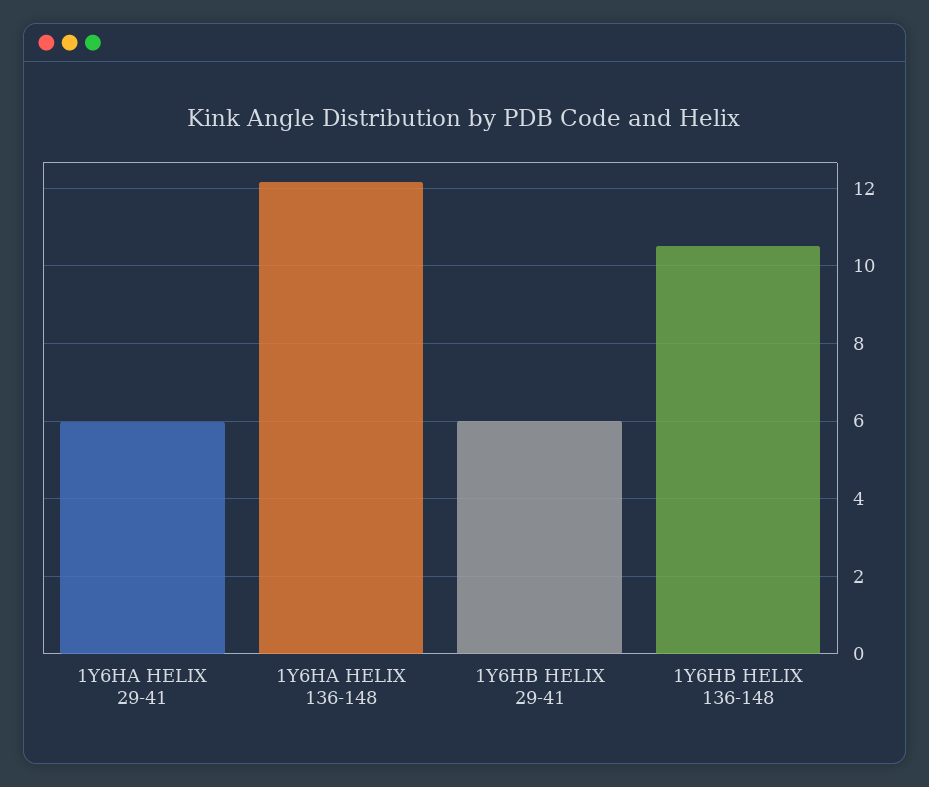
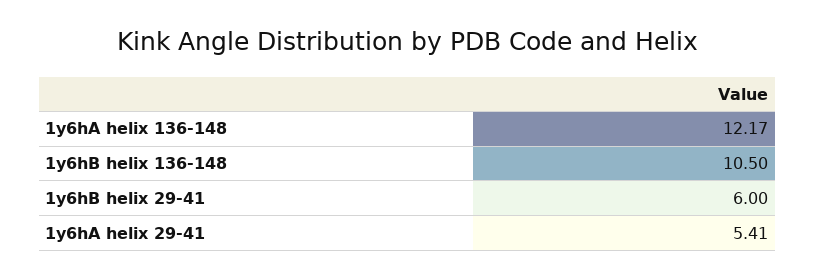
1Y6HA HELIX 29-41: 6 -> 5.41

